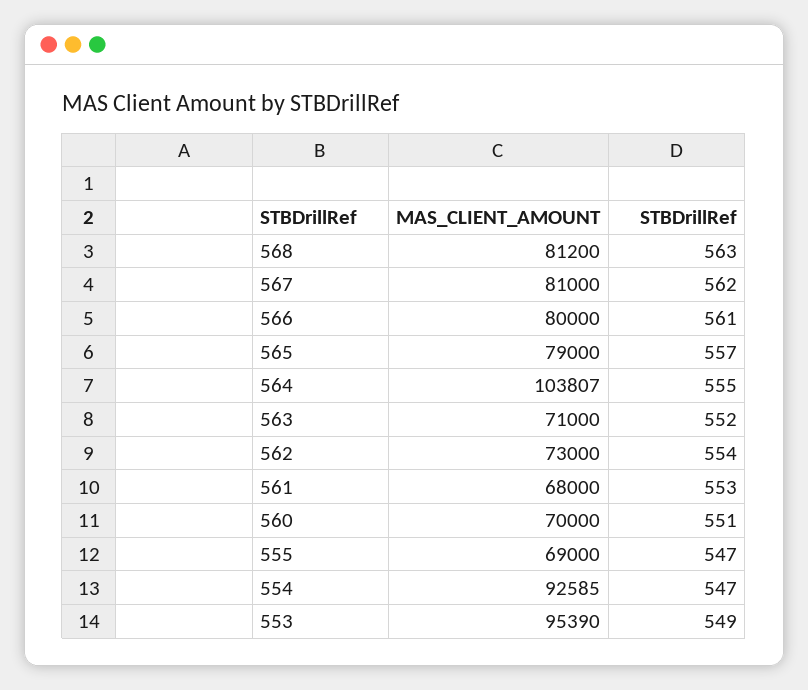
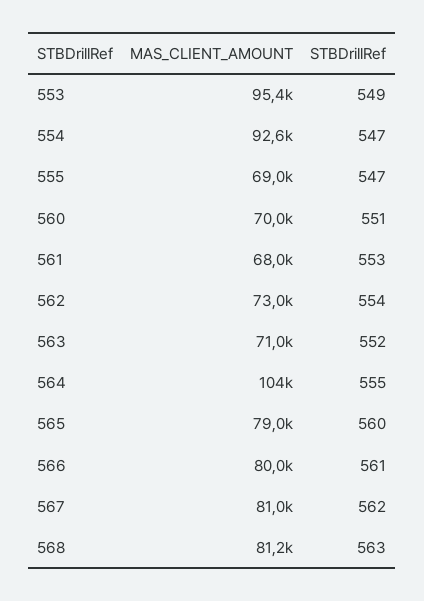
STBDrillRef, 565: 557 -> 560

